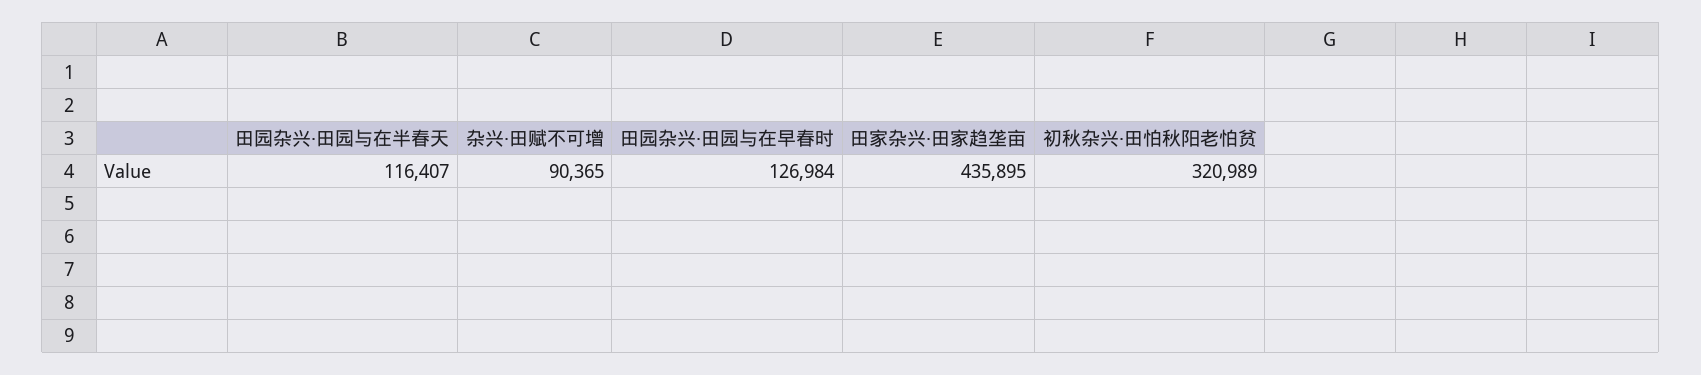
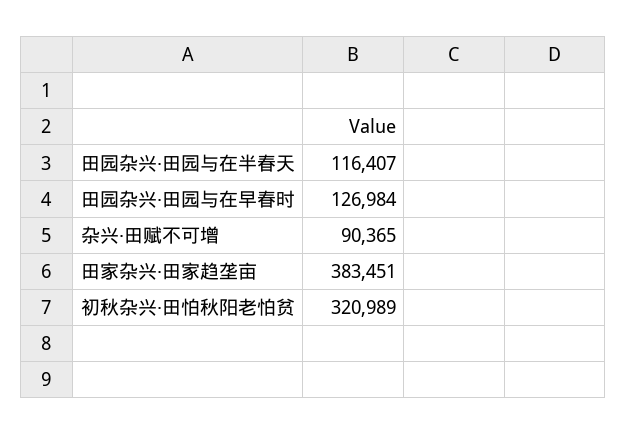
田家杂兴·田家趋垄亩: 435895 -> 383451

